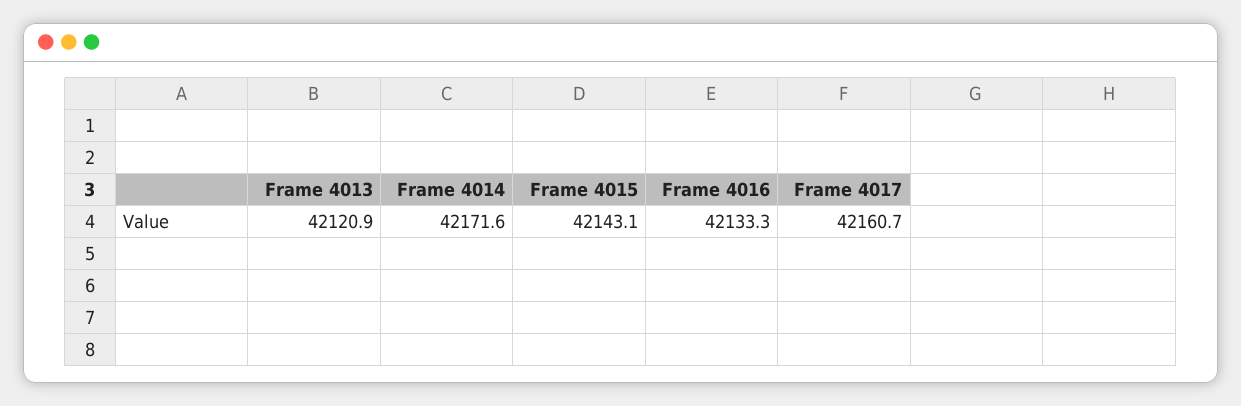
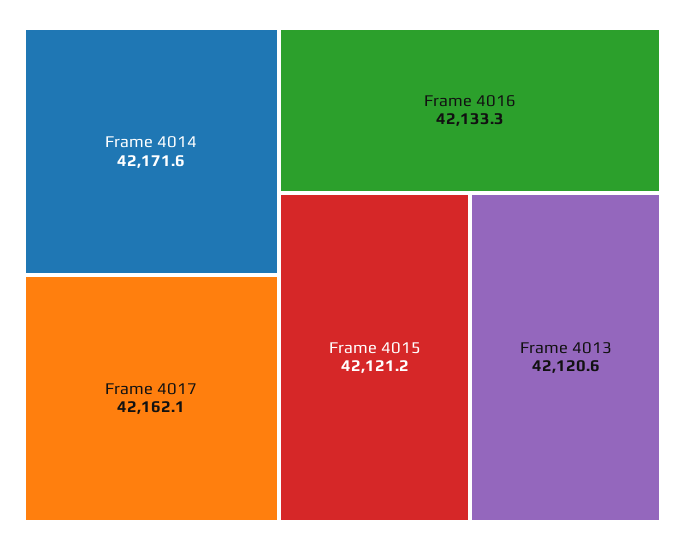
Frame 4013: 42120.9 -> 42120.6
Frame 4015: 42143.1 -> 42121.2
Frame 4017: 42160.7 -> 42162.1

